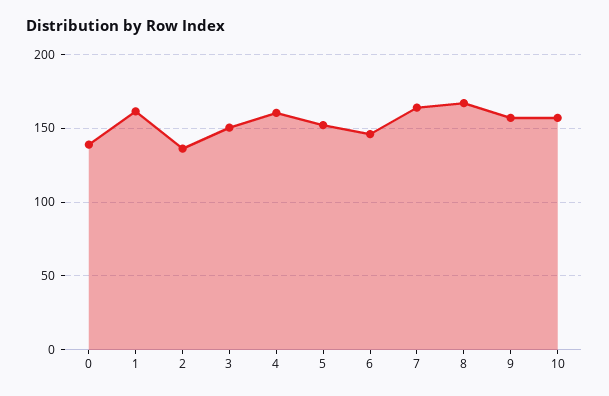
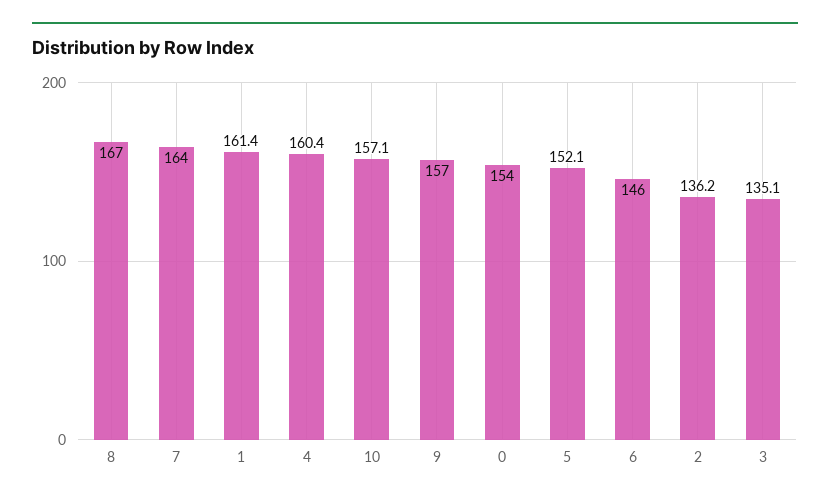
0: 140 -> 154
3: 150 -> 135.1

